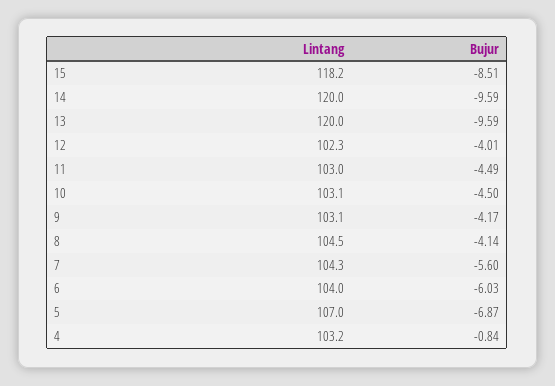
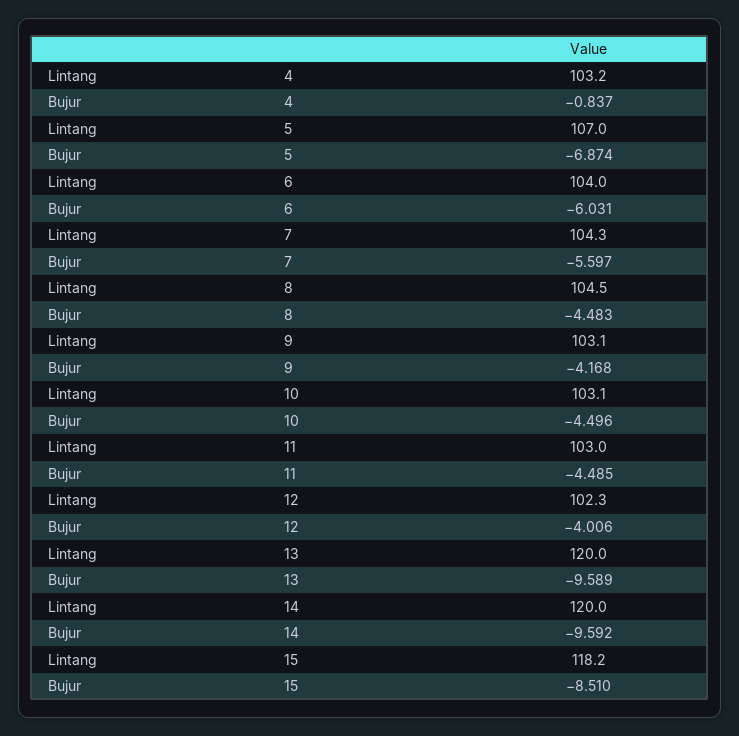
Bujur, 8: -4.14 -> -4.483

